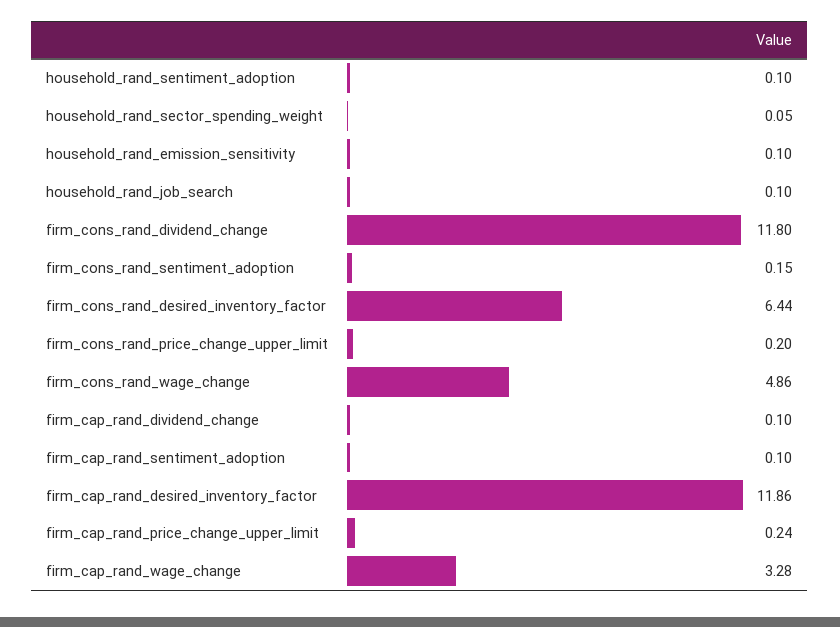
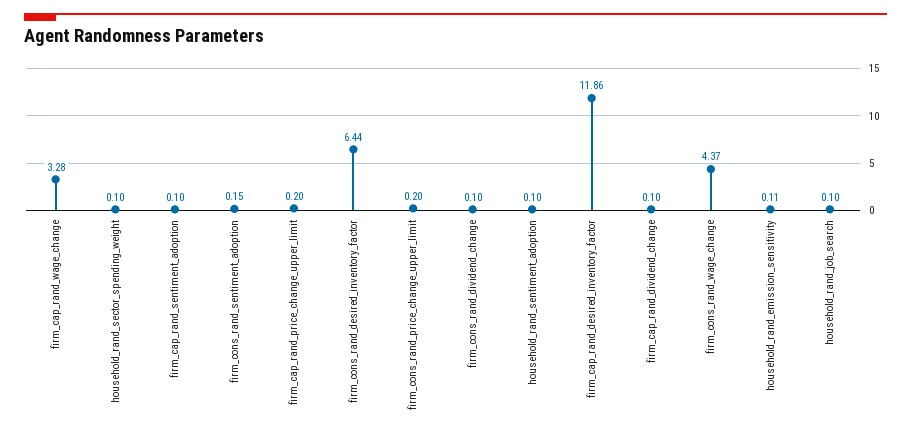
household_rand_sector_spending_weight: 0.05 -> 0.1
household_rand_emission_sensitivity: 0.1 -> 0.11
firm_cons_rand_dividend_change: 11.8 -> 0.1
firm_cons_rand_wage_change: 4.86 -> 4.37
firm_cap_rand_price_change_upper_limit: 0.24 -> 0.2

